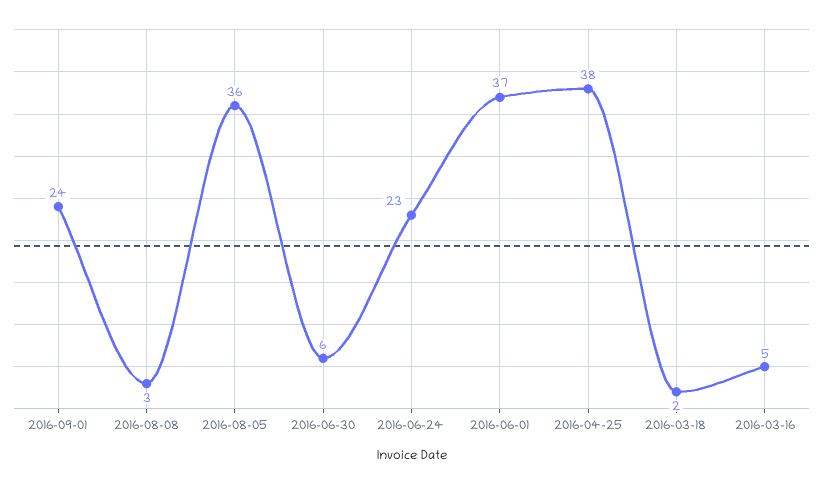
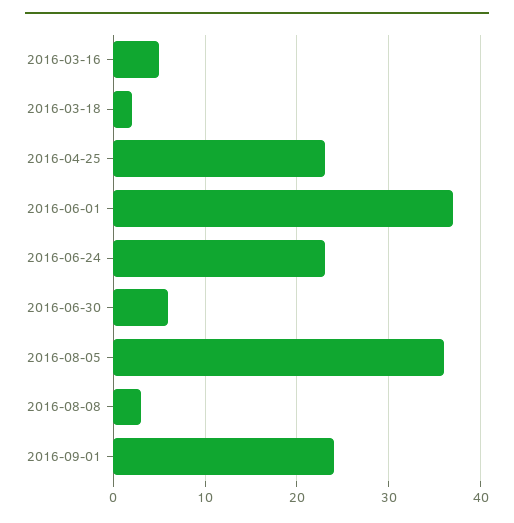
2016-04-25: 38 -> 23

